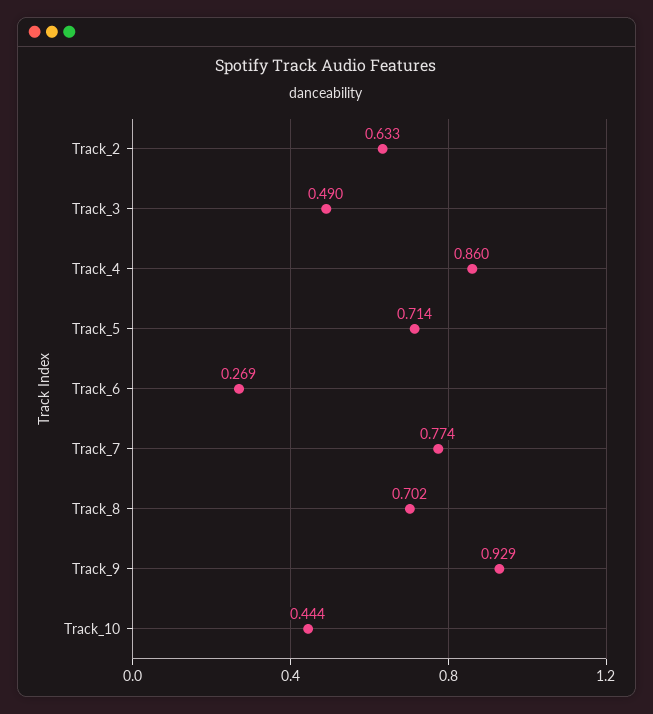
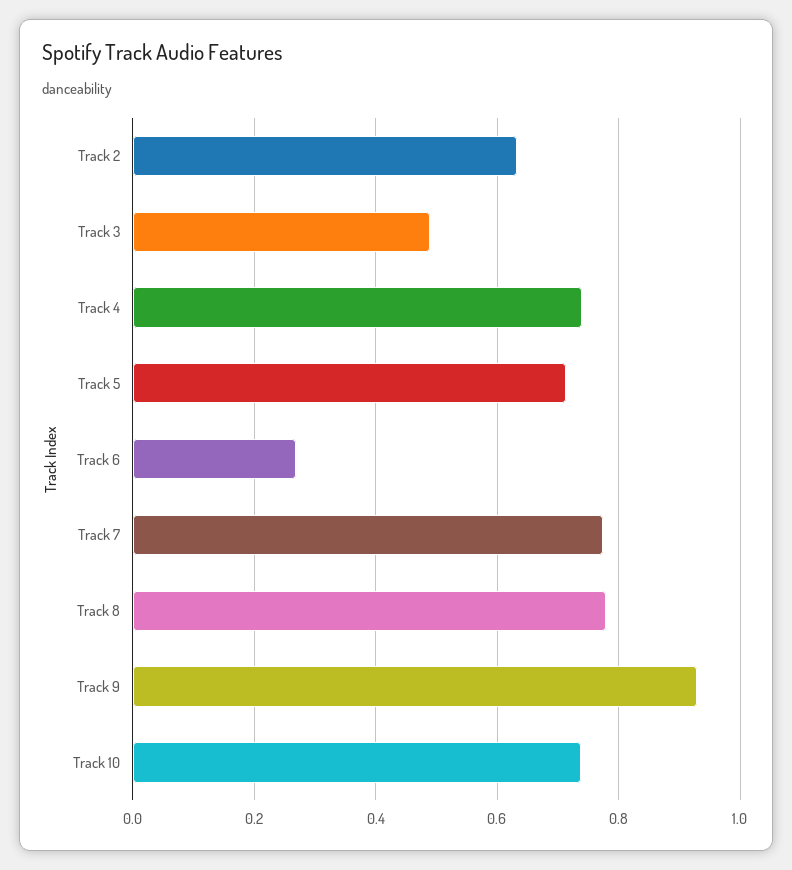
Track_4: 0.86 -> 0.74
Track_8: 0.702 -> 0.78
Track_10: 0.444 -> 0.74

